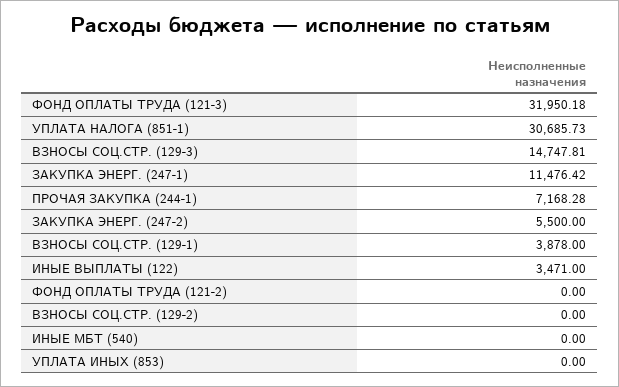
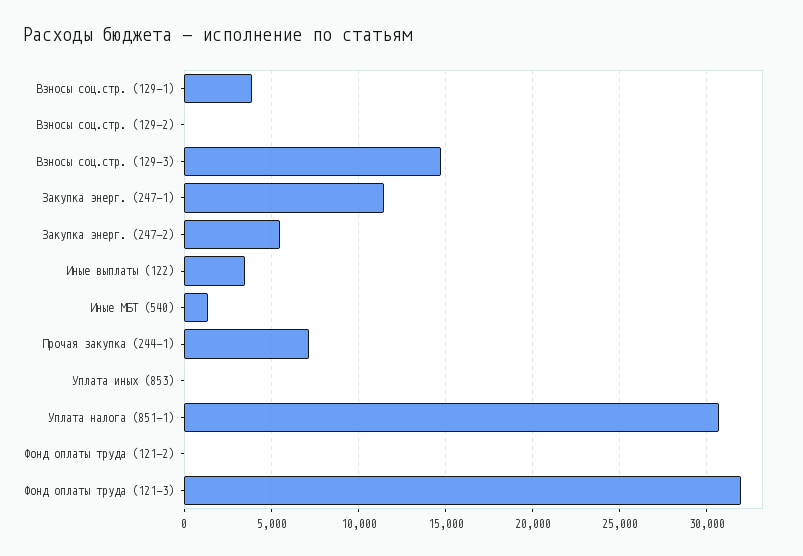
ИНЫЕ МБТ (540): 0 -> 1500

